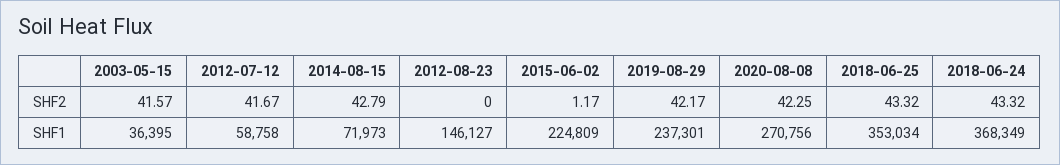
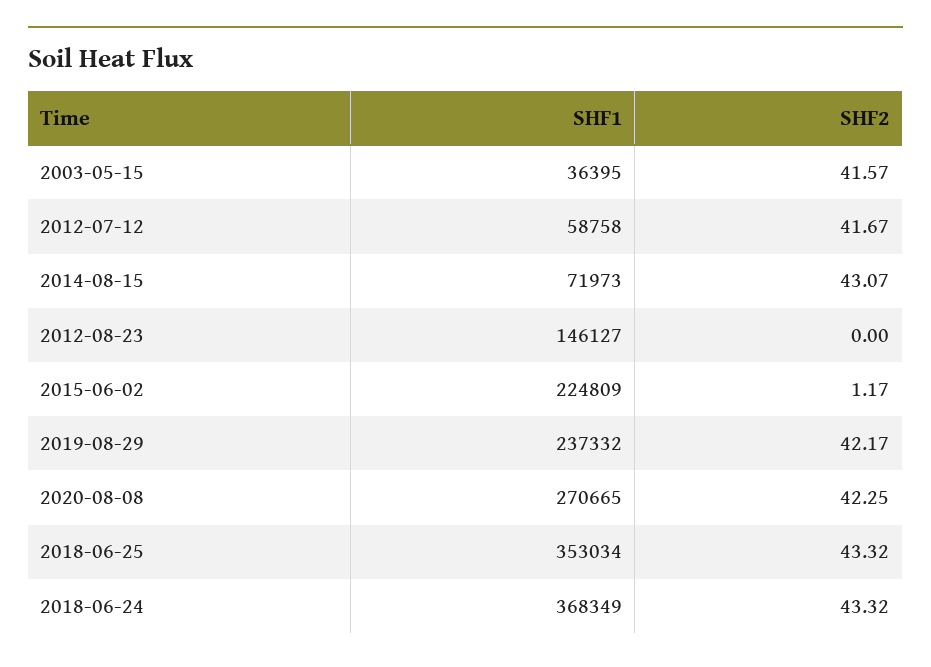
2014-08-15, SHF2: 42.79 -> 43.07
2019-08-29, SHF1: 237301 -> 237332
2020-08-08, SHF1: 270756 -> 270665

